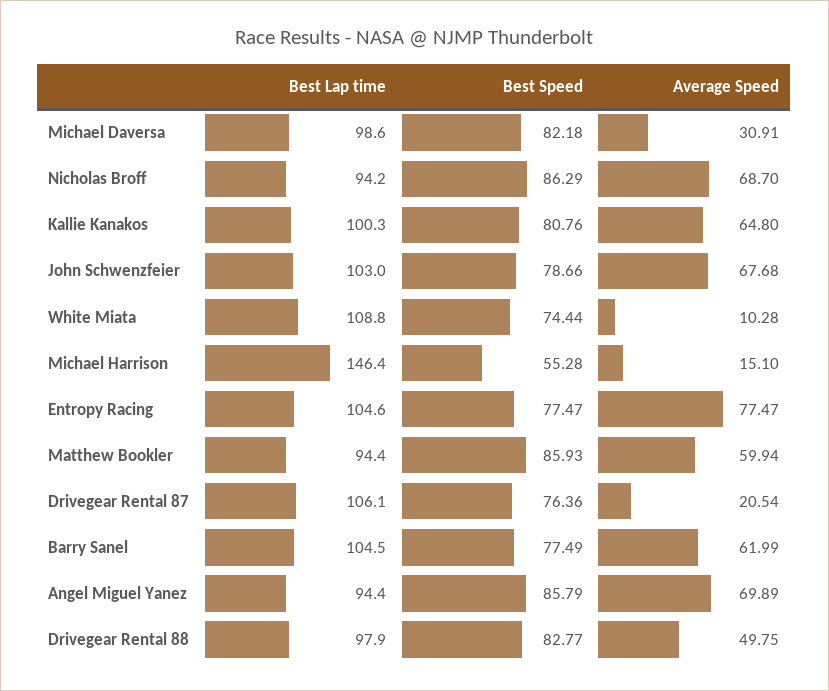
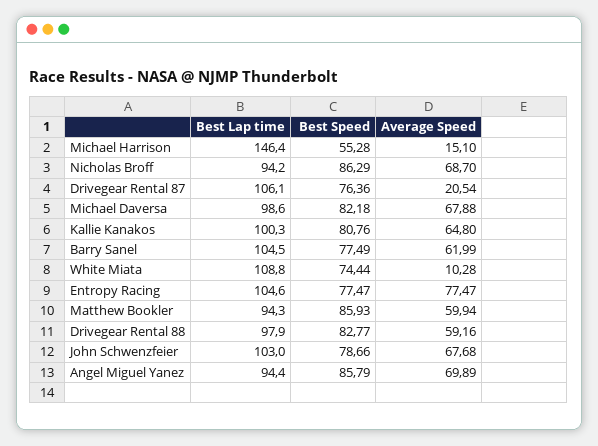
Average Speed, Michael Daversa: 30.91 -> 67.88
Best Lap time, Matthew Bookler: 94.4 -> 94.3
Average Speed, Drivegear Rental 88: 49.75 -> 59.16

